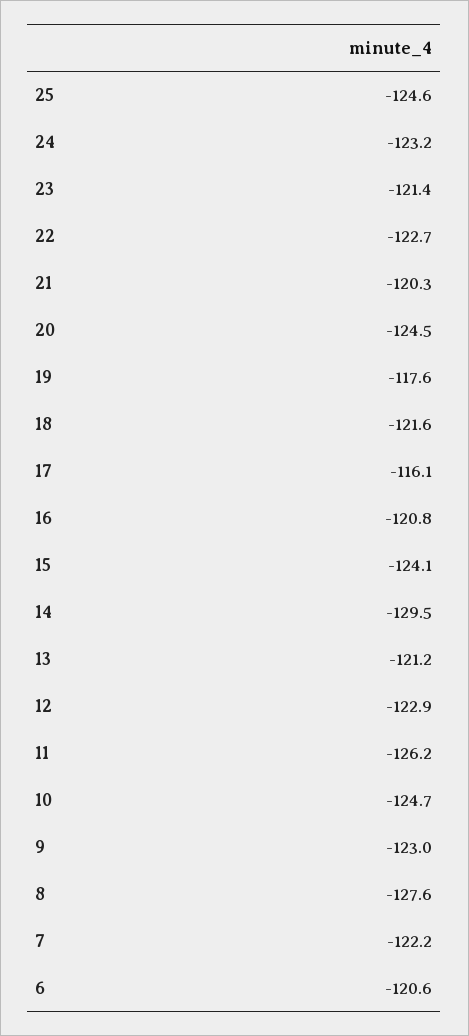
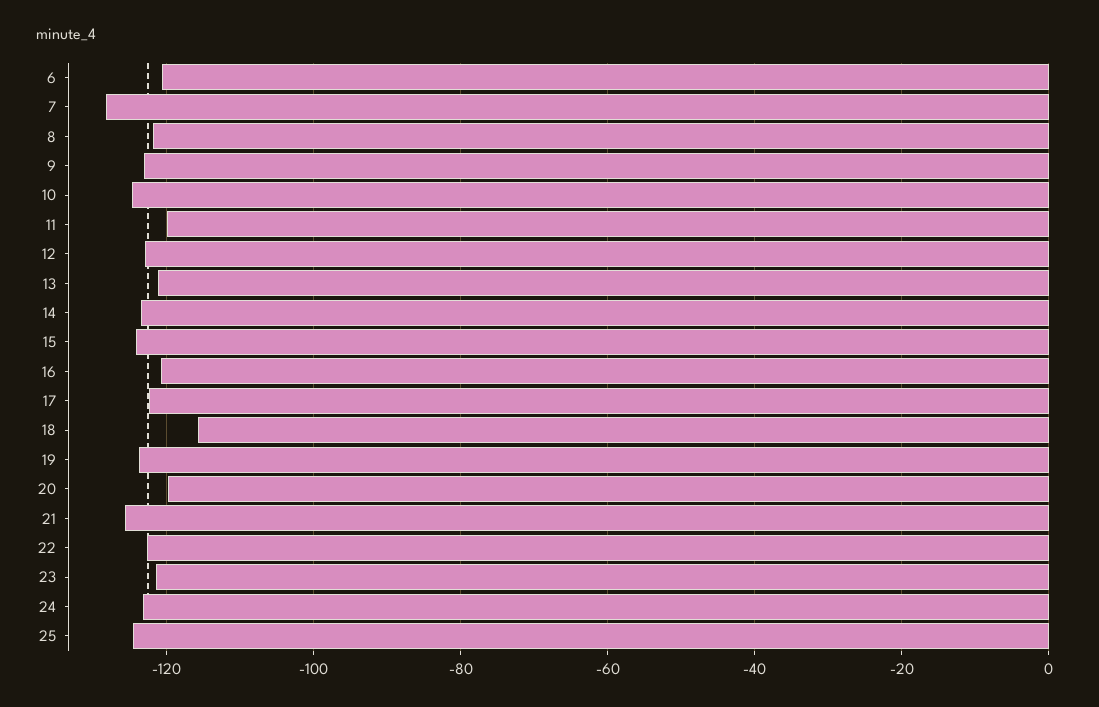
21: -120.3 -> -126
20: -124.5 -> -120
19: -117.6 -> -124
18: -121.6 -> -116
17: -116.1 -> -122
14: -129.5 -> -124
11: -126.2 -> -120
8: -127.6 -> -122
7: -122.2 -> -128

